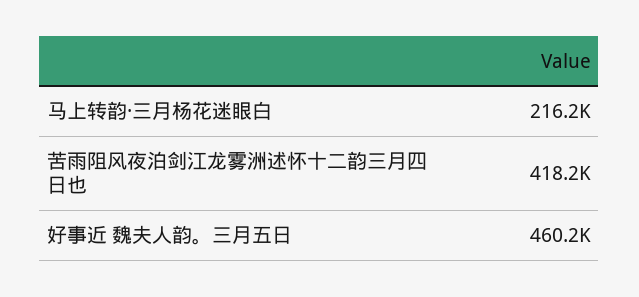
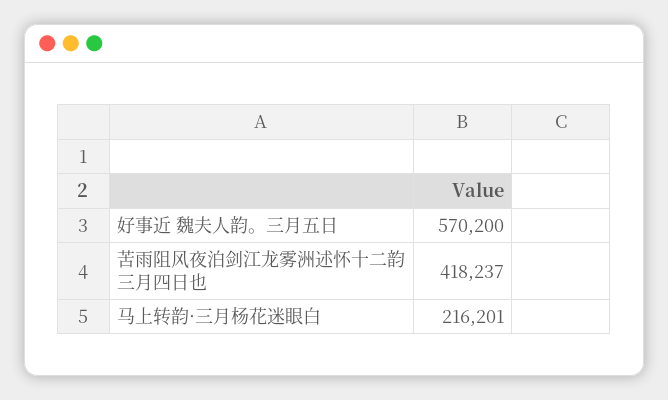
好事近 魏夫人韵。三月五日: 460200 -> 570200

